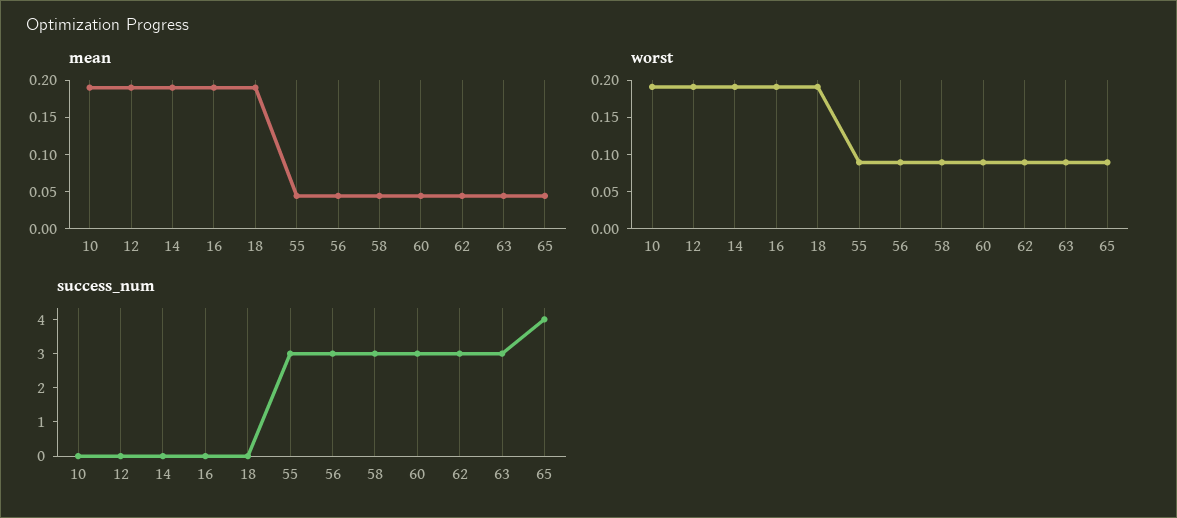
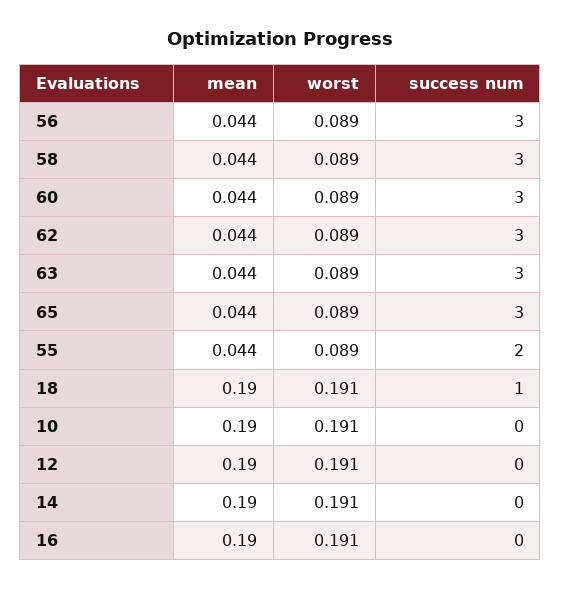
success_num, 18: 0 -> 1
success_num, 55: 3 -> 2
success_num, 65: 4 -> 3

